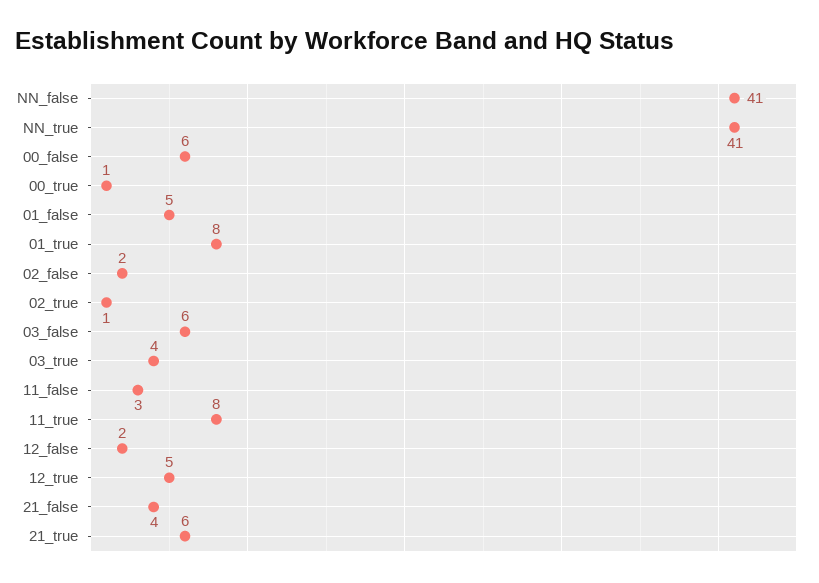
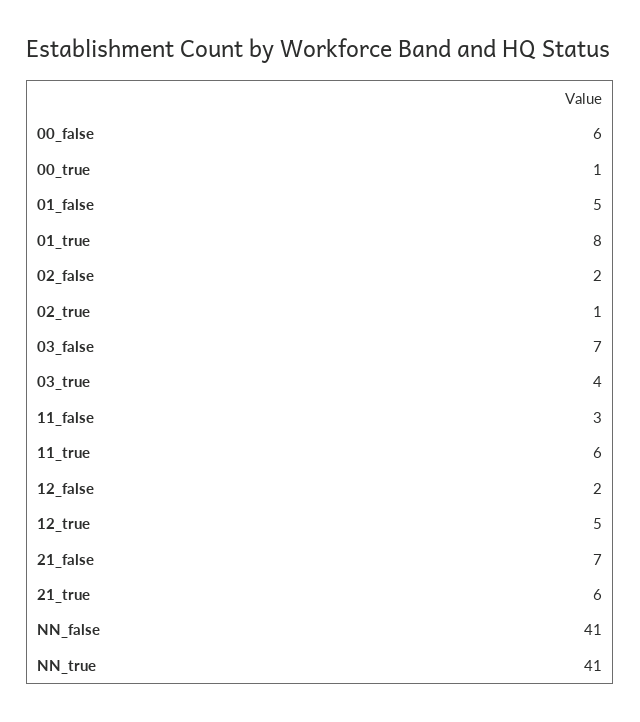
03_false: 6 -> 7
11_true: 8 -> 6
21_false: 4 -> 7

